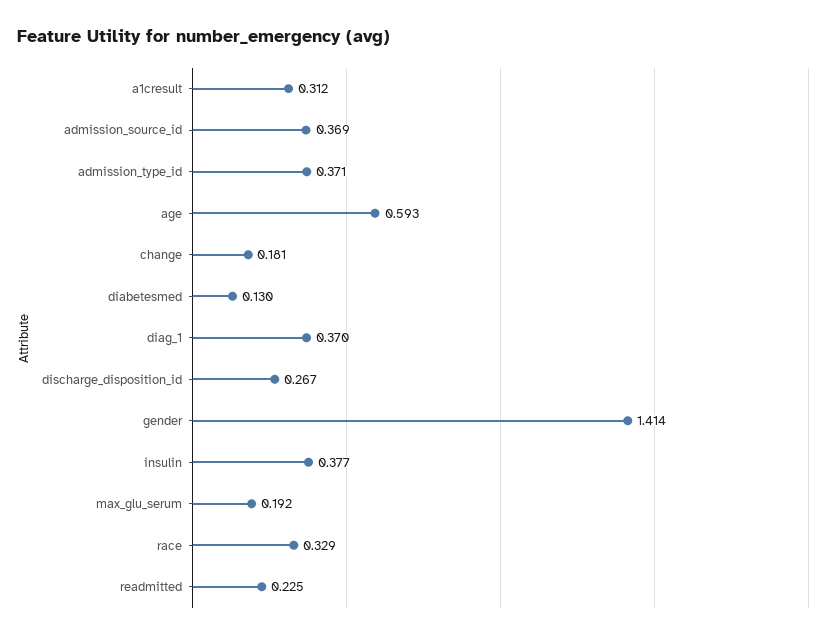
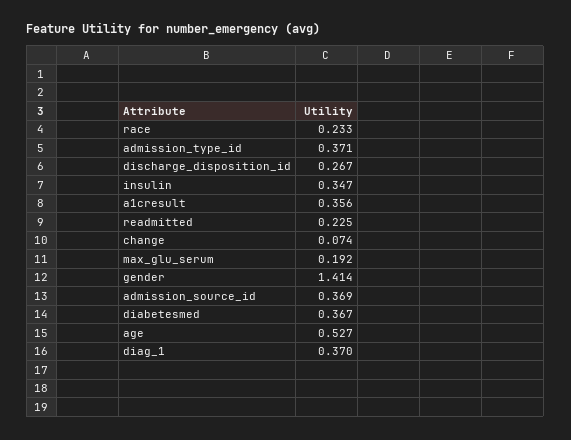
a1cresult: 0.312 -> 0.356
age: 0.593 -> 0.527
change: 0.181 -> 0.074
diabetesmed: 0.13 -> 0.367
insulin: 0.377 -> 0.347
race: 0.329 -> 0.233

